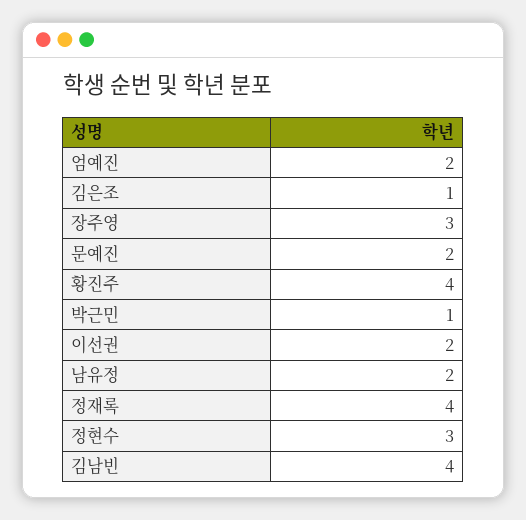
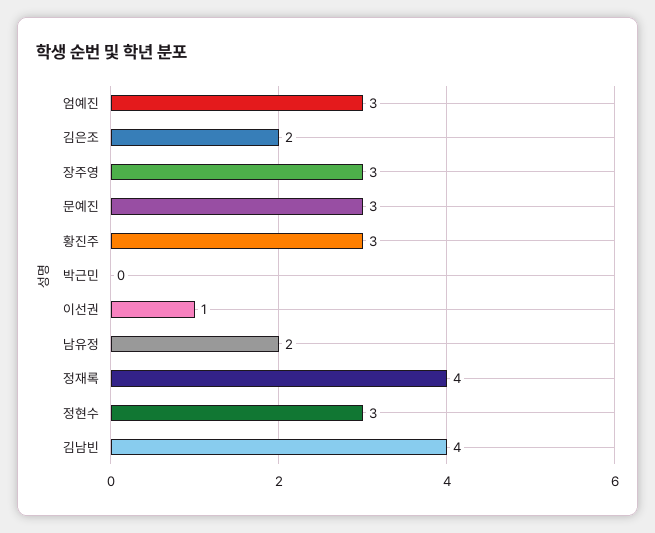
엄예진: 2 -> 3
김은조: 1 -> 2
문예진: 2 -> 3
황진주: 4 -> 3
박근민: 1 -> 0
이선권: 2 -> 1

